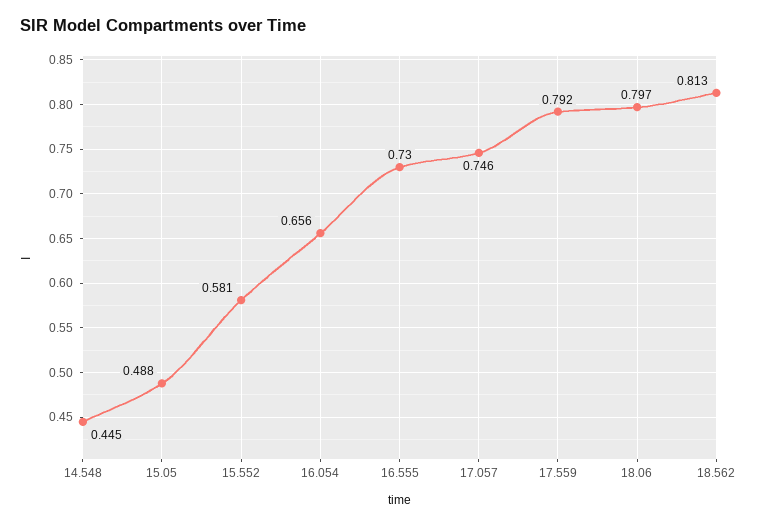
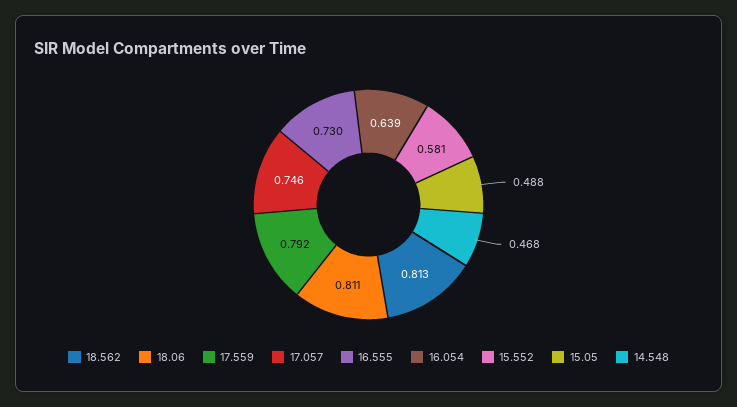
14.548: 0.445 -> 0.468
16.054: 0.656 -> 0.639
18.06: 0.797 -> 0.811

